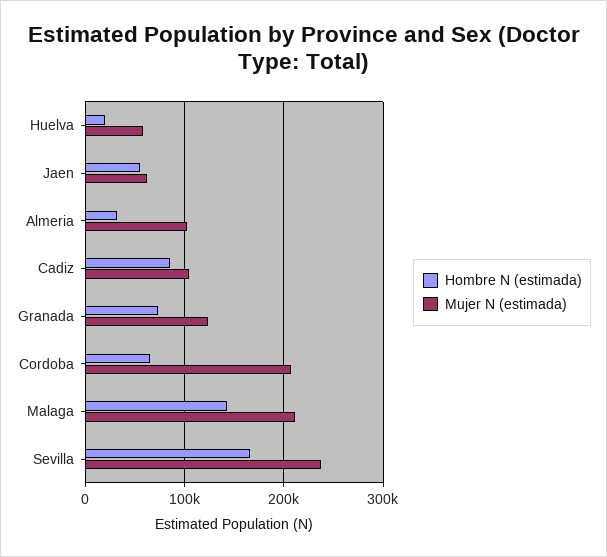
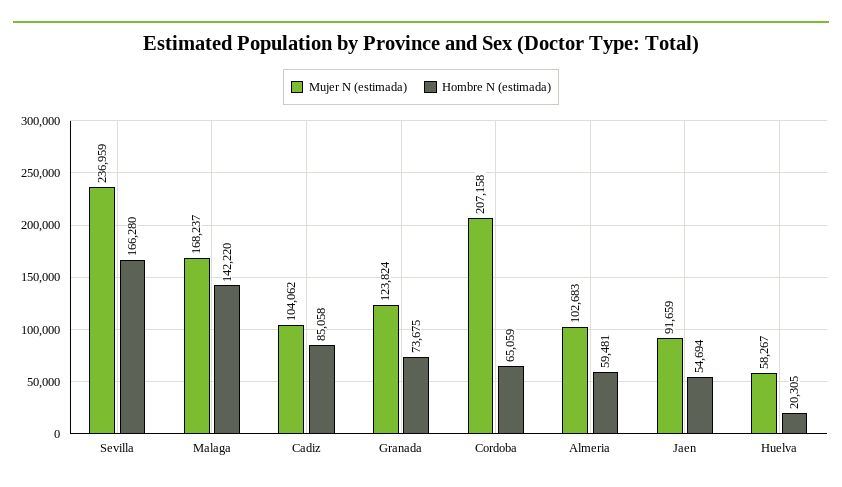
Mujer N (estimada), Jaen: 60000 -> 91659
Hombre N (estimada), Almeria: 30000 -> 59481
Mujer N (estimada), Malaga: 210000 -> 168237

